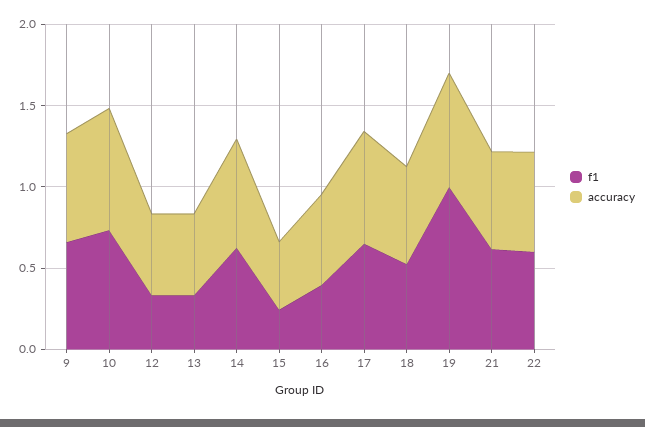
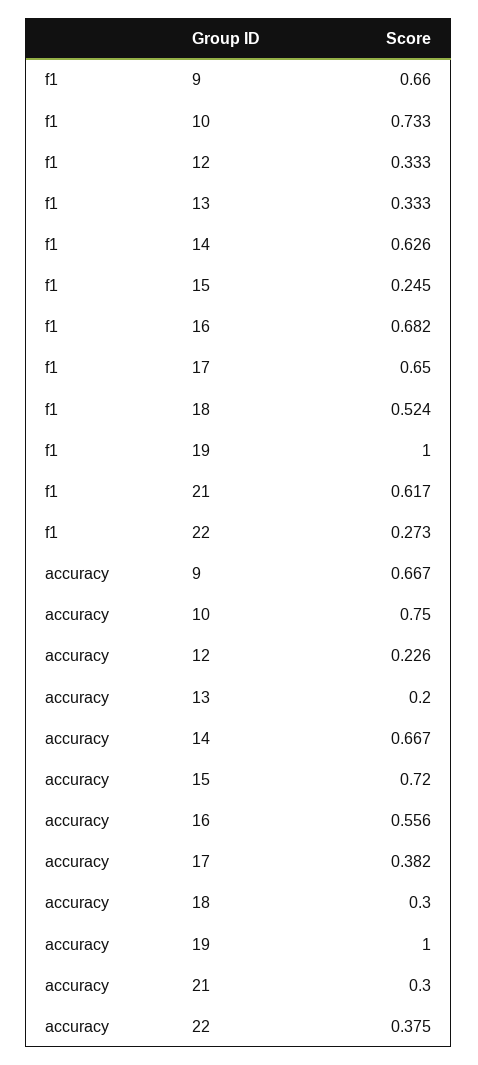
accuracy, 12: 0.5 -> 0.226
accuracy, 13: 0.5 -> 0.2
accuracy, 15: 0.4 -> 0.72
f1, 16: 0.4 -> 0.682
accuracy, 17: 0.7 -> 0.382
accuracy, 18: 0.6 -> 0.3
accuracy, 19: 0.7 -> 1
accuracy, 21: 0.6 -> 0.3
f1, 22: 0.6 -> 0.273
accuracy, 22: 0.6 -> 0.375

